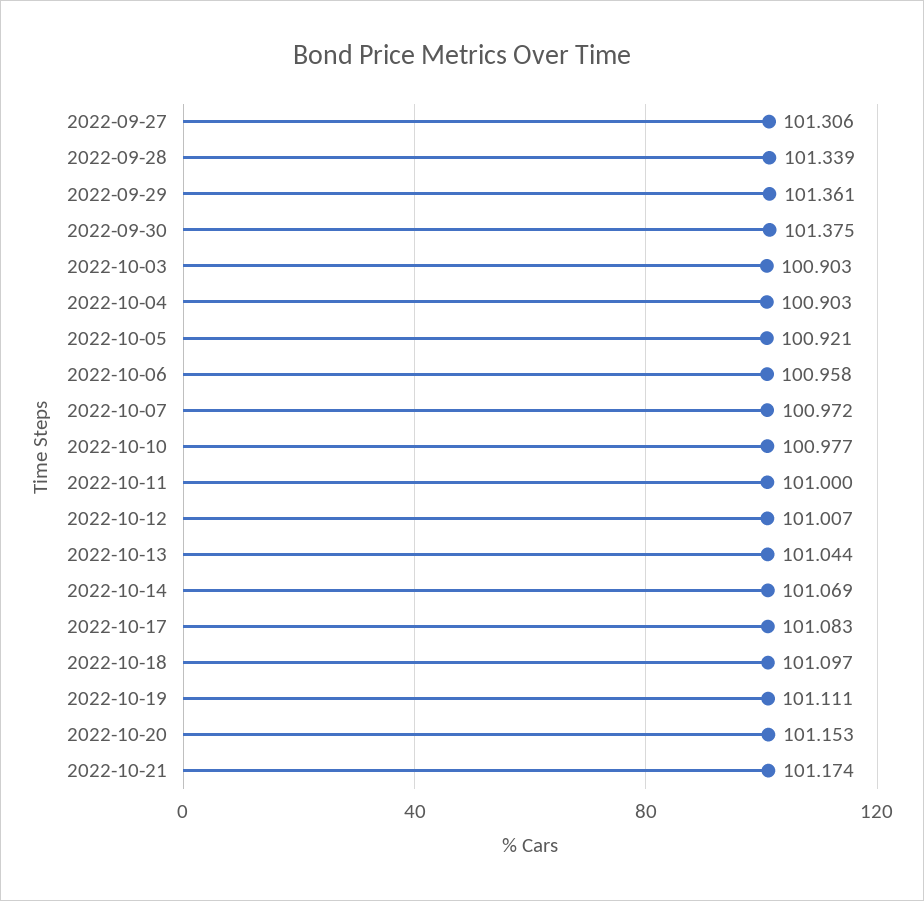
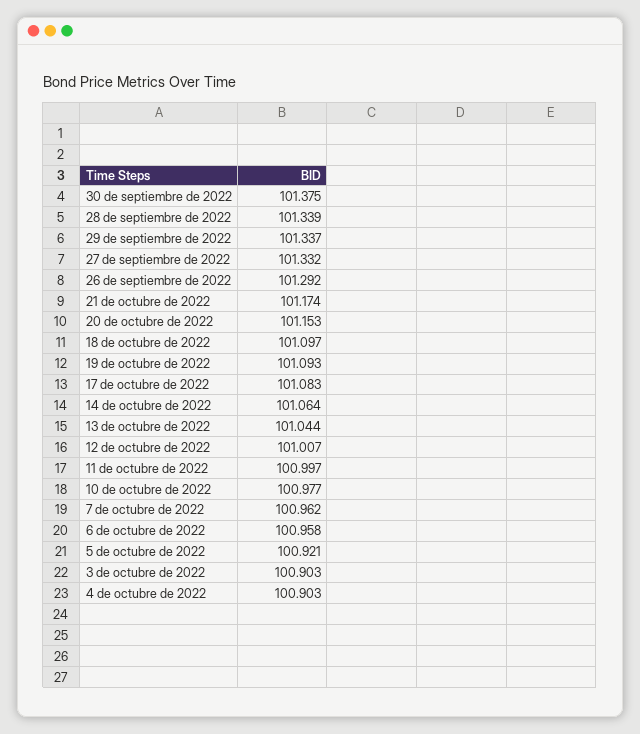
2022-09-27: 101.306 -> 101.332
2022-09-29: 101.361 -> 101.337
2022-10-07: 100.972 -> 100.962
2022-10-11: 101 -> 100.997
2022-10-14: 101.069 -> 101.064
2022-10-19: 101.111 -> 101.093
26 de septiembre de 2022: none -> 101.292

